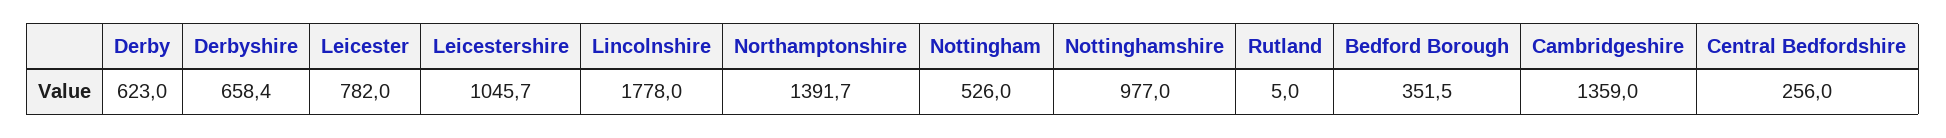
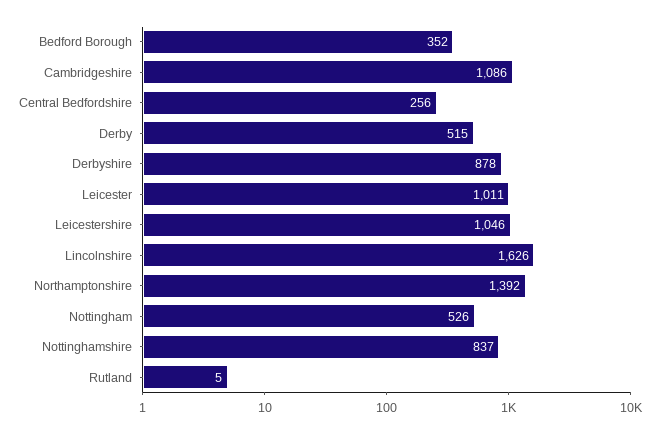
Derby: 623 -> 515
Derbyshire: 658.4 -> 878
Leicester: 782 -> 1011
Lincolnshire: 1778 -> 1626
Nottinghamshire: 977 -> 837
Cambridgeshire: 1359 -> 1086

